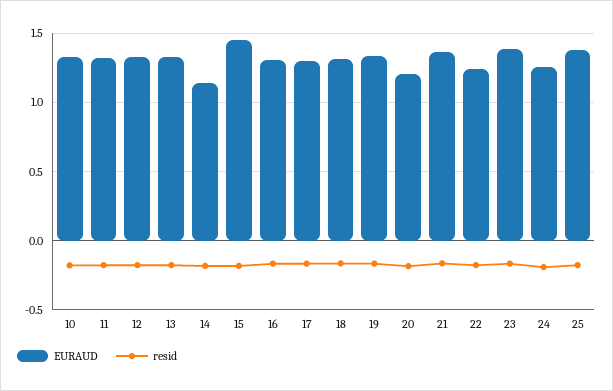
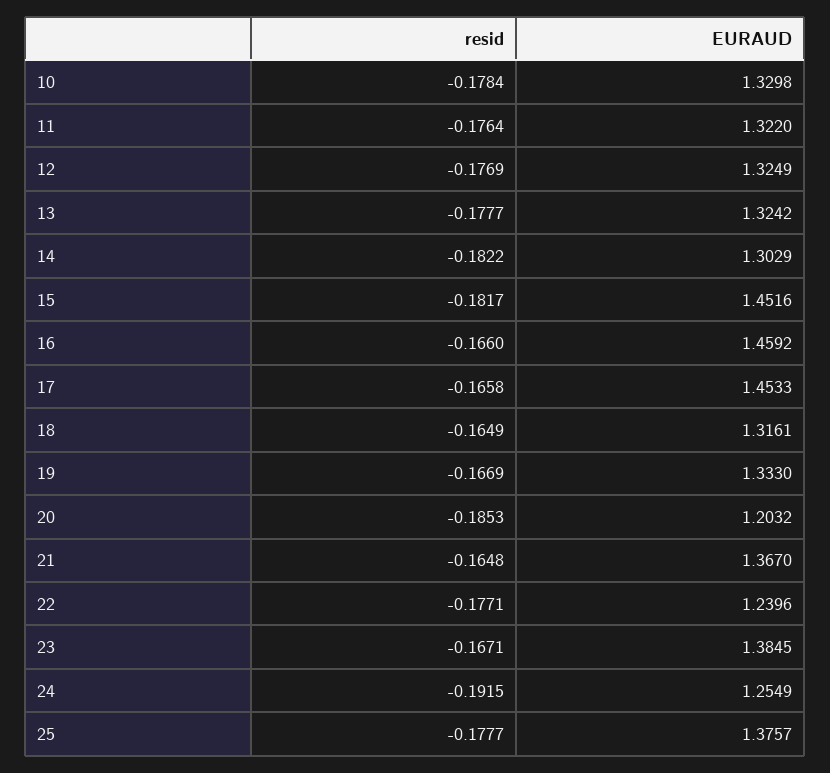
EURAUD, 14: 1.15 -> 1.3029
EURAUD, 16: 1.3 -> 1.4592
EURAUD, 17: 1.3 -> 1.4533

